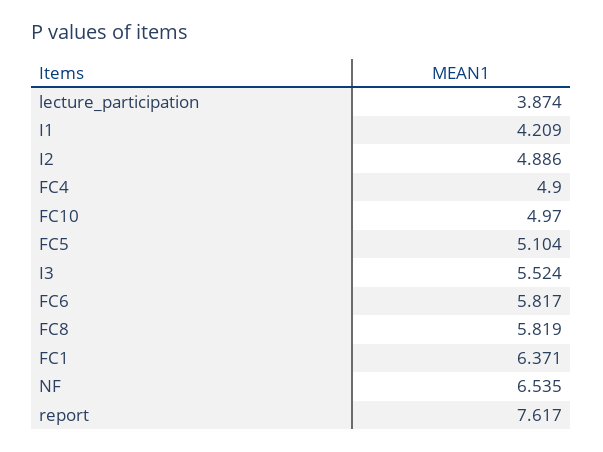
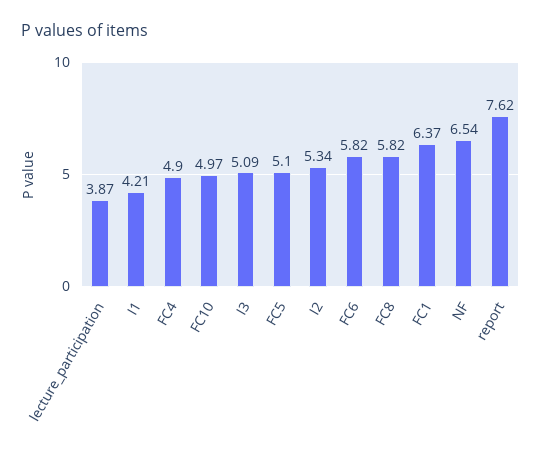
I2: 4.886 -> 5.34
I3: 5.524 -> 5.09

